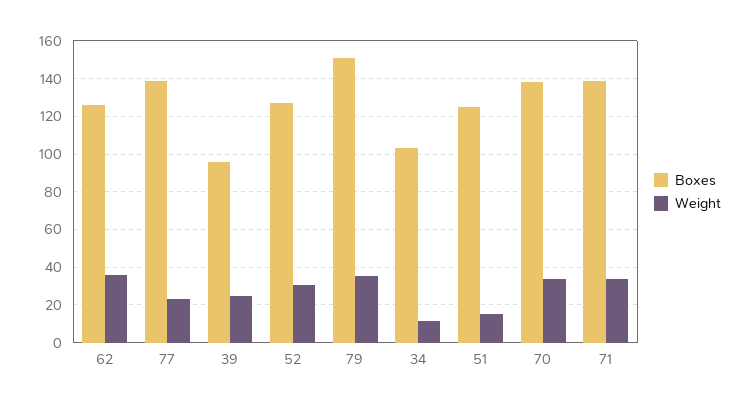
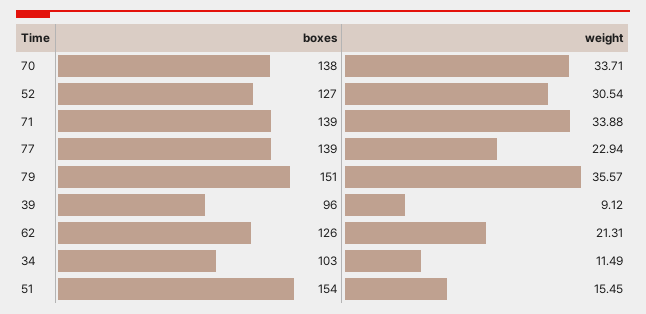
Weight, 62: 35 -> 21.31
Weight, 39: 25 -> 9.12
Boxes, 51: 125 -> 154

